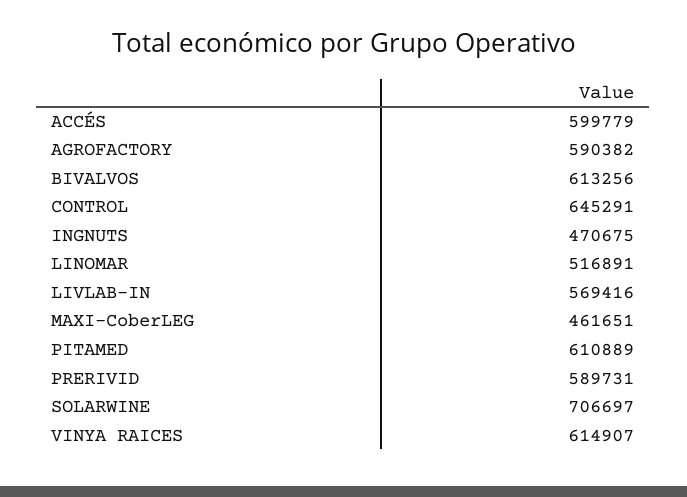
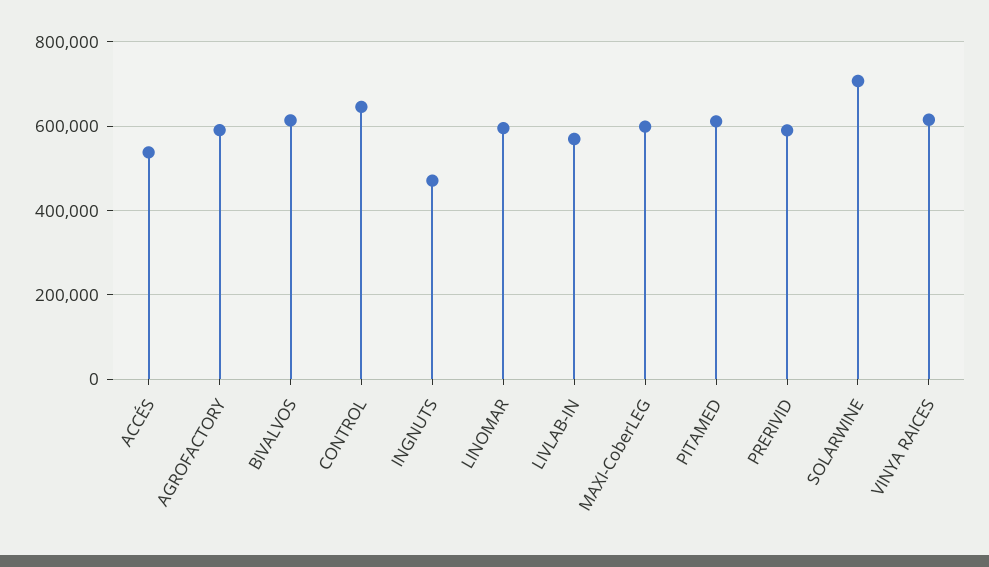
ACCÉS: 599779 -> 540000
LINOMAR: 516891 -> 600000
MAXI-CoberLEG: 461651 -> 600000

